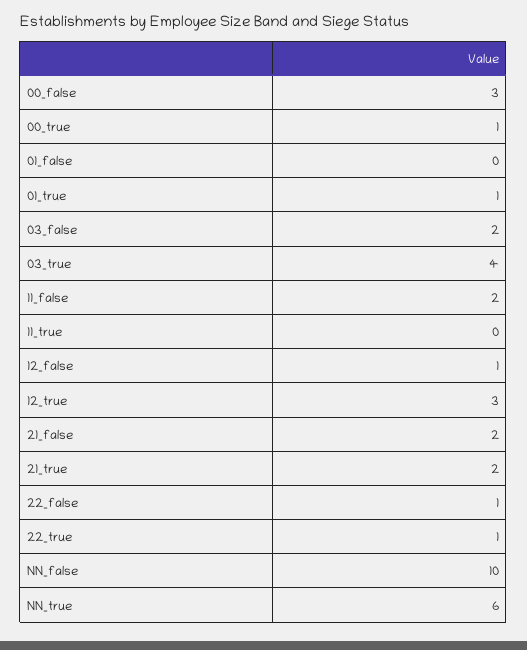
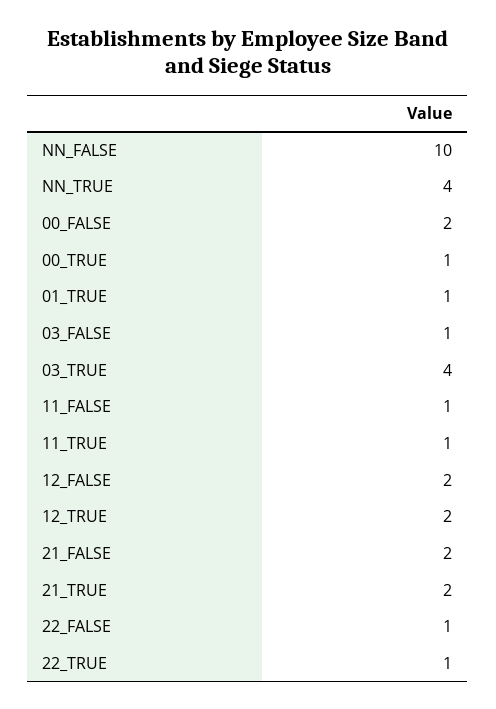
00_false: 3 -> 2
01_false: 0 -> none
03_false: 2 -> 1
11_false: 2 -> 1
11_true: 0 -> 1
12_false: 1 -> 2
12_true: 3 -> 2
NN_true: 6 -> 4

